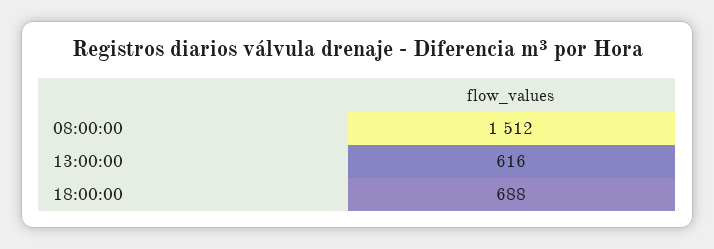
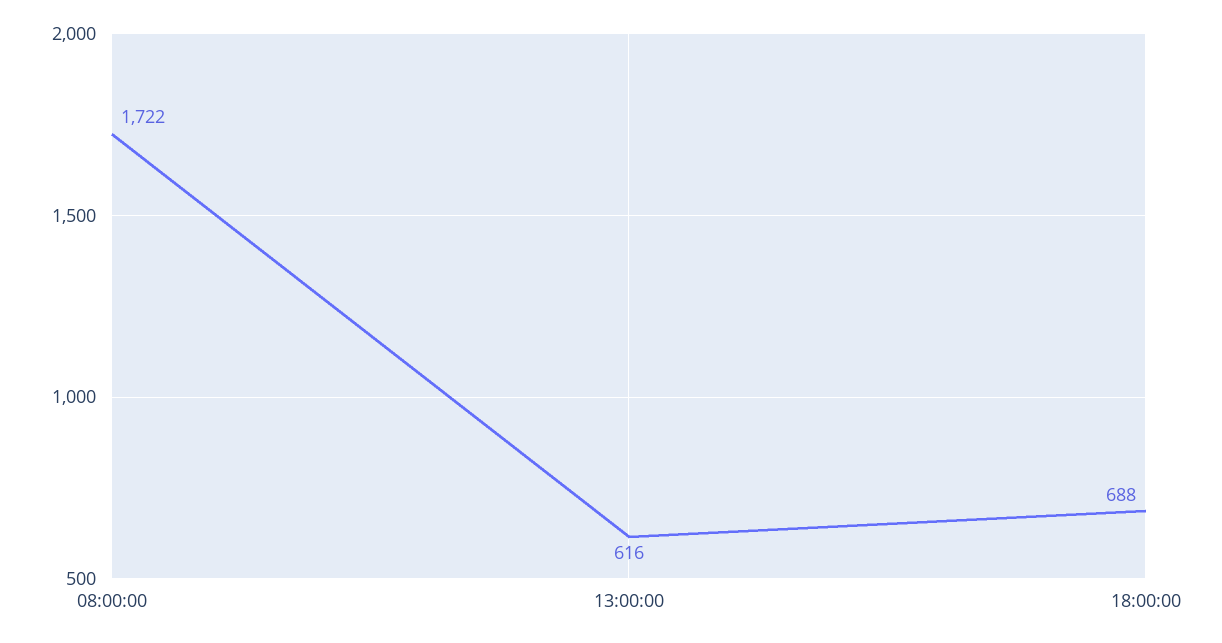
08:00:00: 1512 -> 1722

